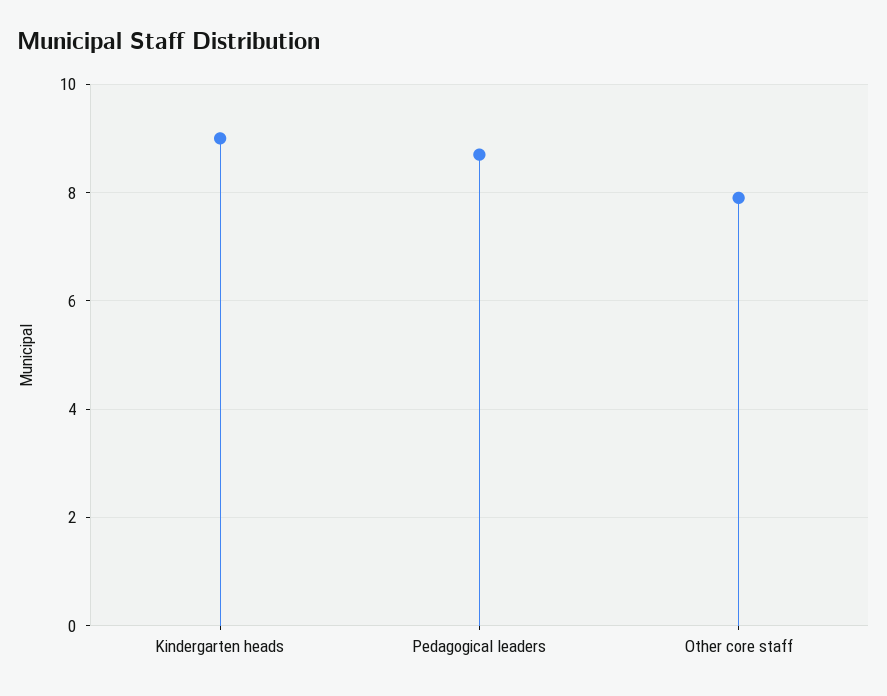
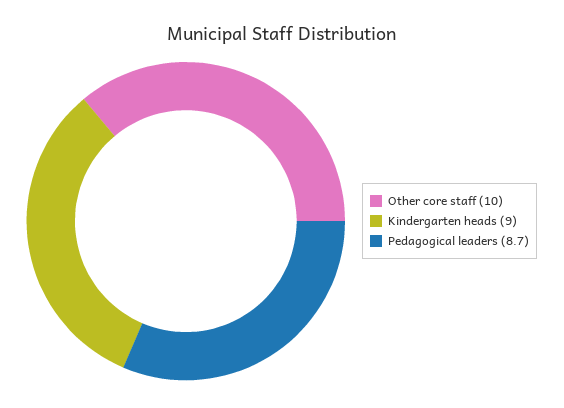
Other core staff: 8 -> 10

